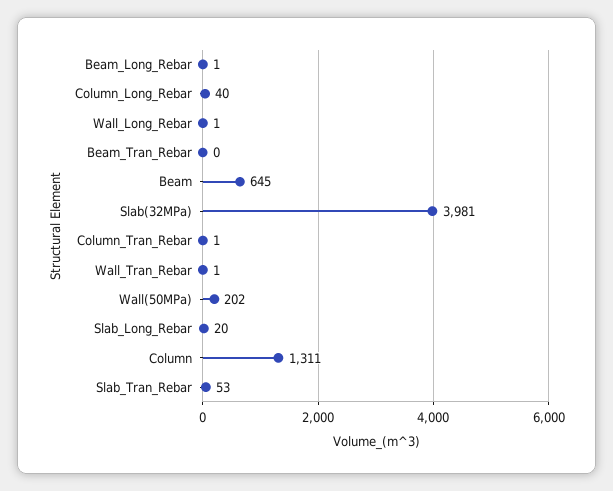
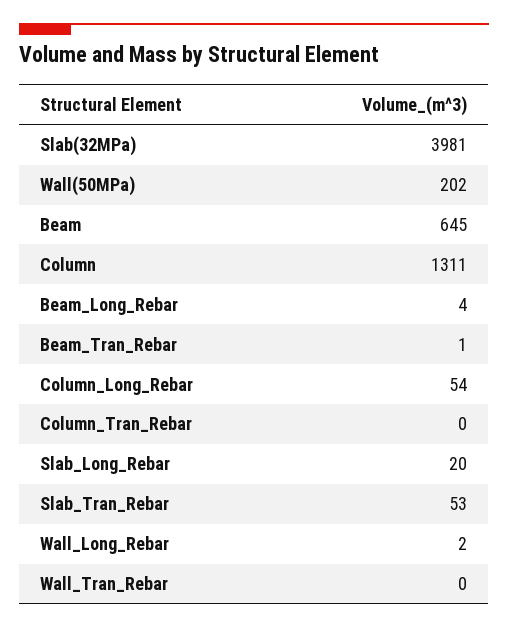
Beam_Long_Rebar: 1 -> 4
Column_Long_Rebar: 40 -> 54
Wall_Long_Rebar: 1 -> 2
Beam_Tran_Rebar: 0 -> 1
Column_Tran_Rebar: 1 -> 0
Wall_Tran_Rebar: 1 -> 0

